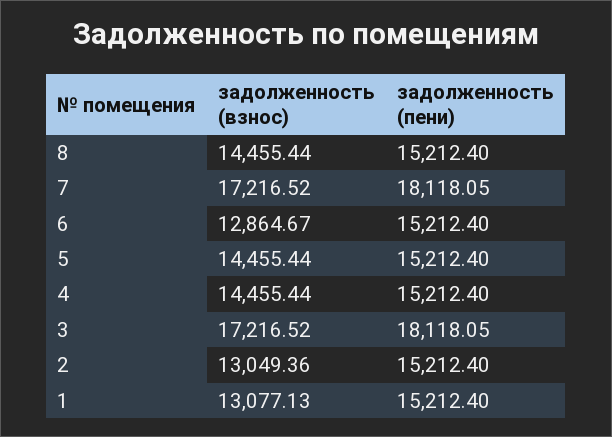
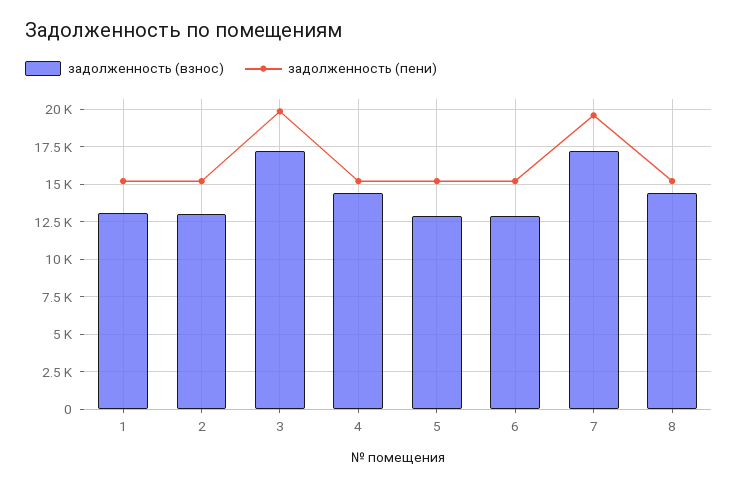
задолженность (пени), 7: 18118.05 -> 19500
задолженность (взнос), 5: 14455.44 -> 13000
задолженность (пени), 3: 18118.05 -> 20000

